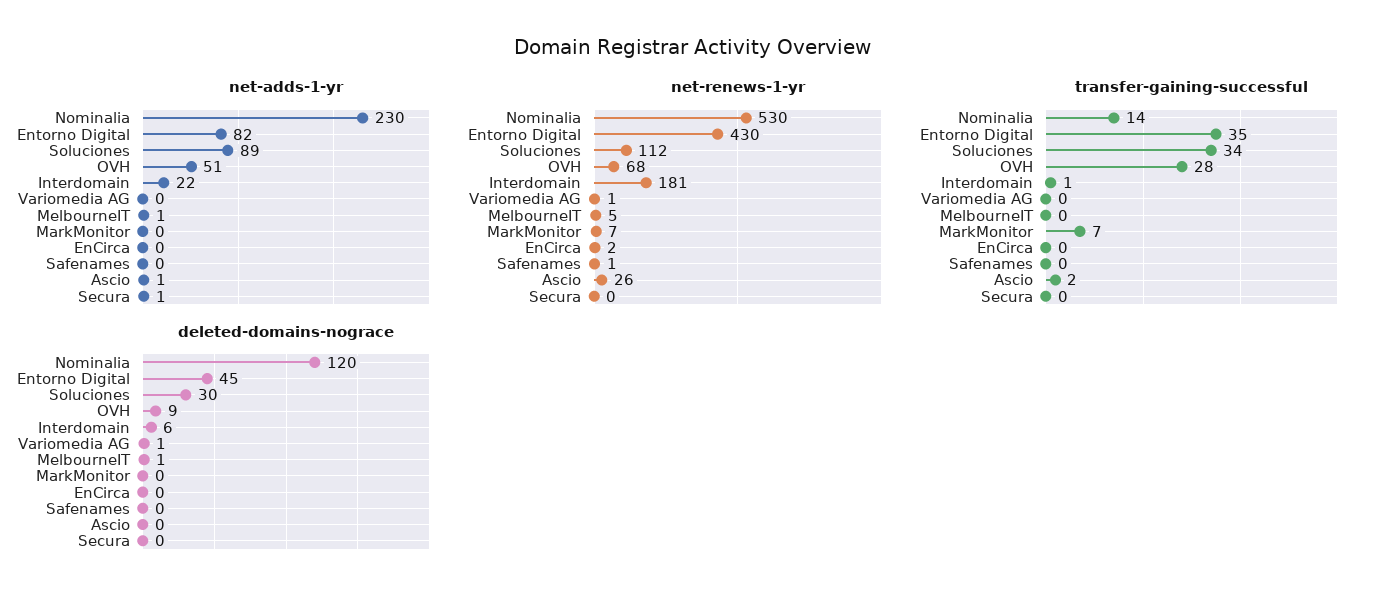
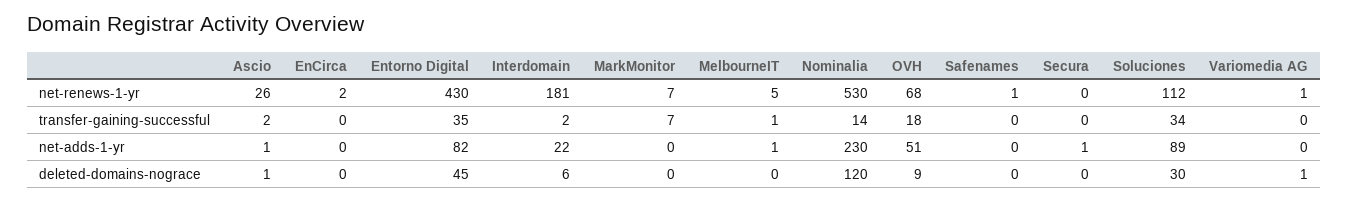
transfer-gaining-successful, OVH: 28 -> 18
transfer-gaining-successful, Interdomain: 1 -> 2
transfer-gaining-successful, MelbourneIT: 0 -> 1
deleted-domains-nograce, MelbourneIT: 1 -> 0
deleted-domains-nograce, Ascio: 0 -> 1

